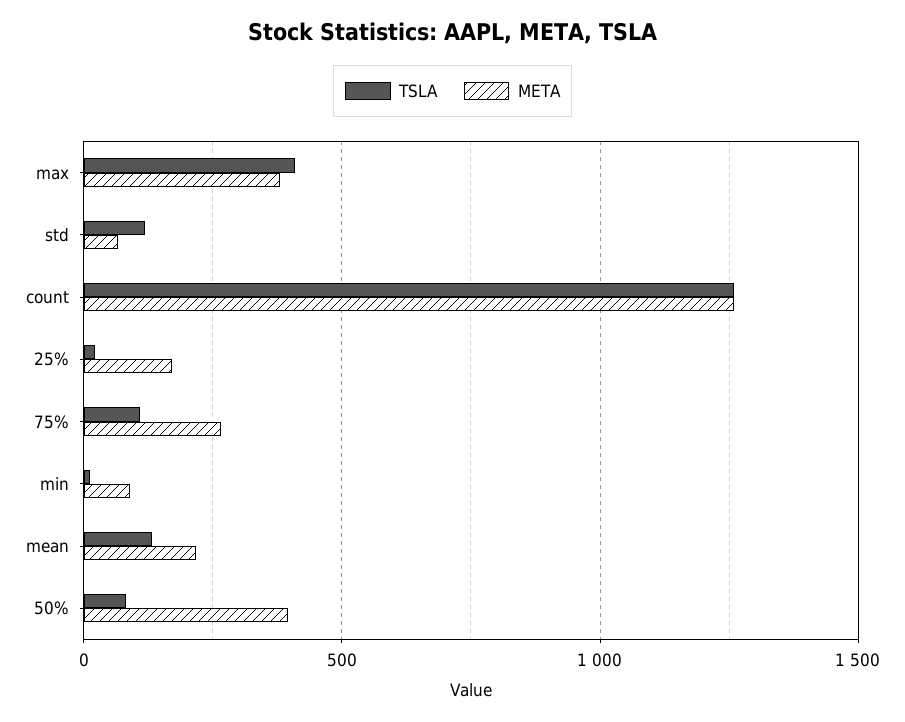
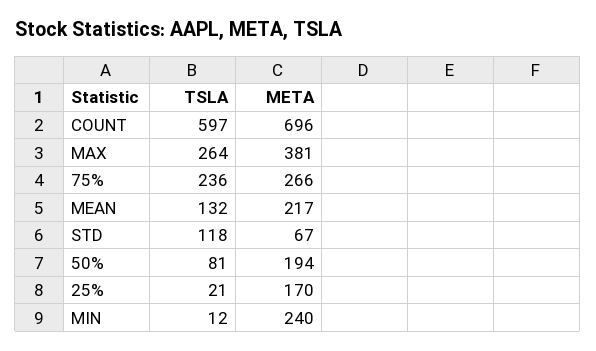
TSLA, max: 400 -> 264
TSLA, count: 1250 -> 597
META, count: 1250 -> 696
TSLA, 75%: 100 -> 236
META, min: 100 -> 240
META, 50%: 400 -> 194

